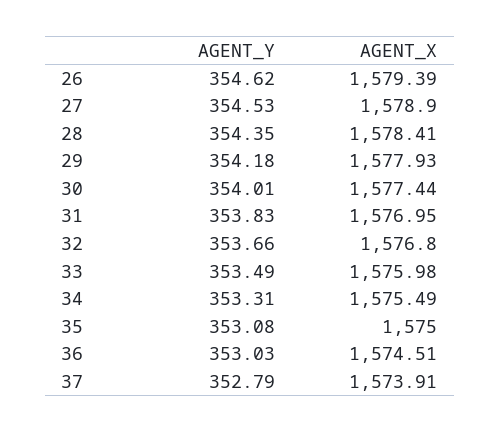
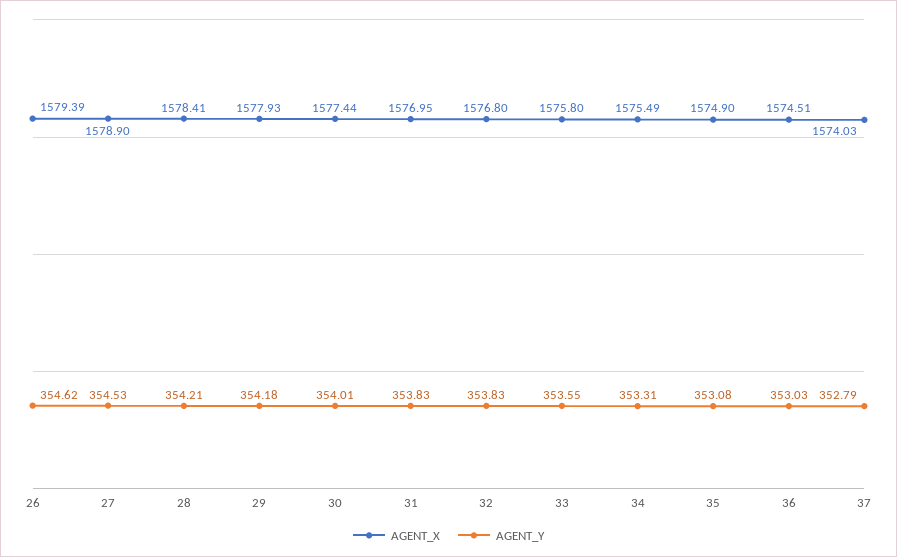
AGENT_Y, 28: 354.35 -> 354.21
AGENT_Y, 32: 353.66 -> 353.83
AGENT_Y, 33: 353.49 -> 353.55
AGENT_X, 33: 1575.98 -> 1575.8
AGENT_X, 35: 1575 -> 1574.9
AGENT_X, 37: 1573.91 -> 1574.03

